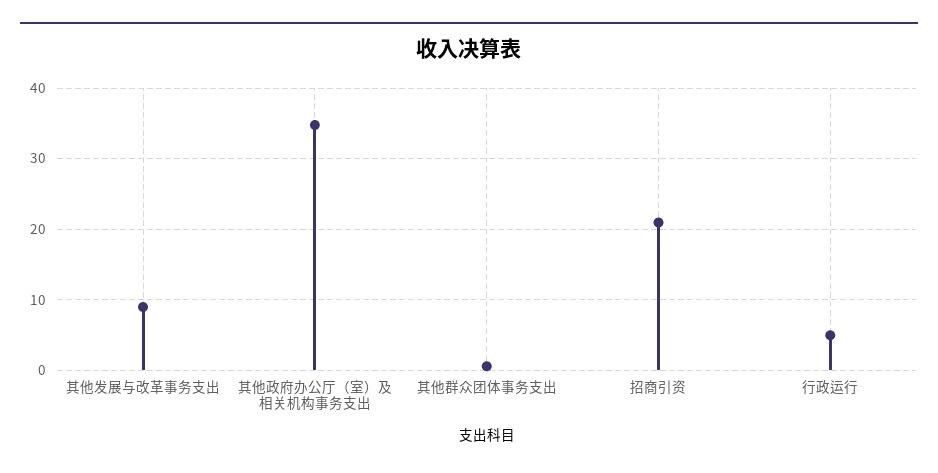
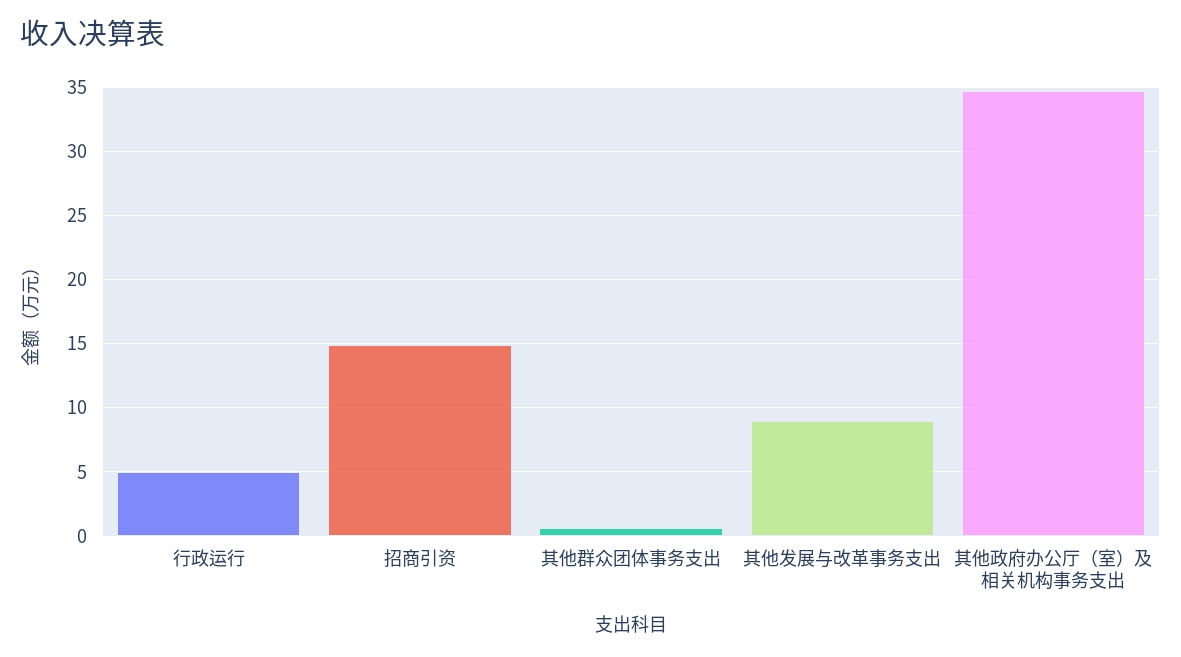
招商引资: 21 -> 15

